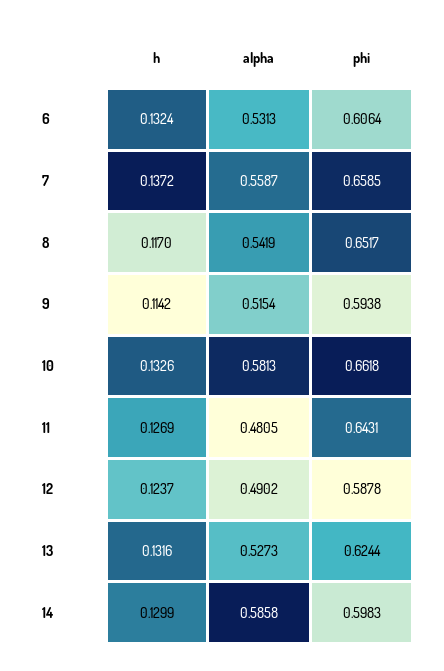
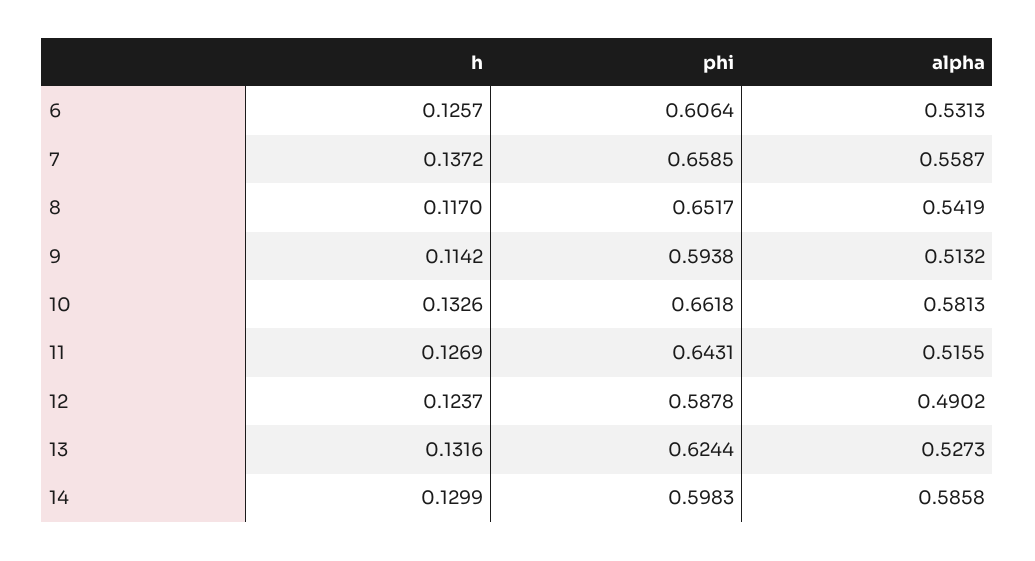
h, 6: 0.1324 -> 0.1257
alpha, 9: 0.5154 -> 0.5132
alpha, 11: 0.4805 -> 0.5155

